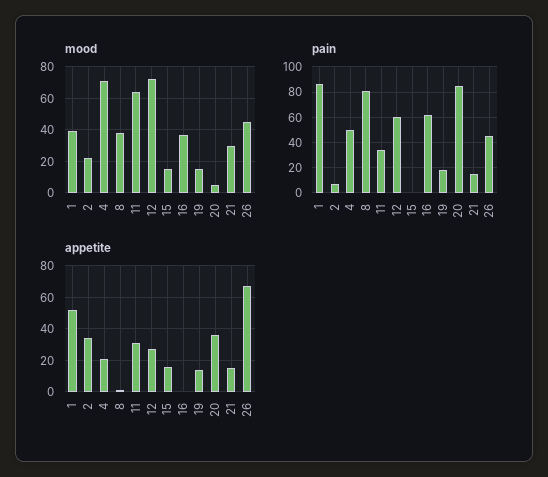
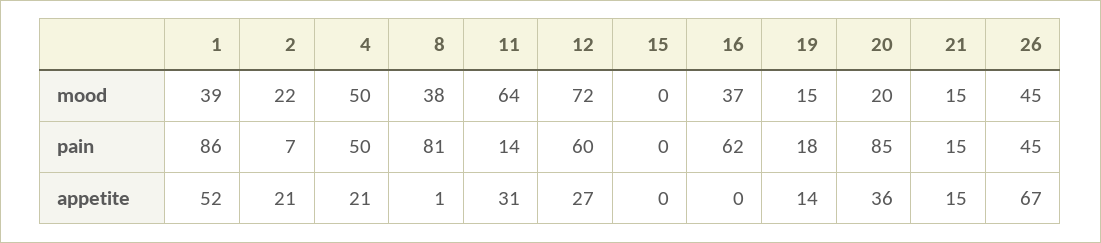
mood, 4: 70 -> 50
mood, 15: 15 -> 0
mood, 20: 5 -> 20
mood, 21: 30 -> 15
pain, 11: 35 -> 14
appetite, 2: 35 -> 21
appetite, 15: 15 -> 0

